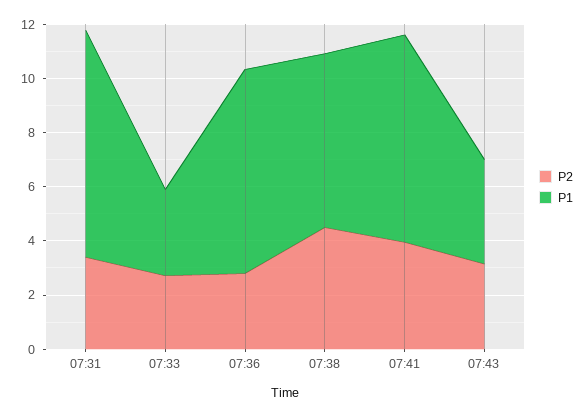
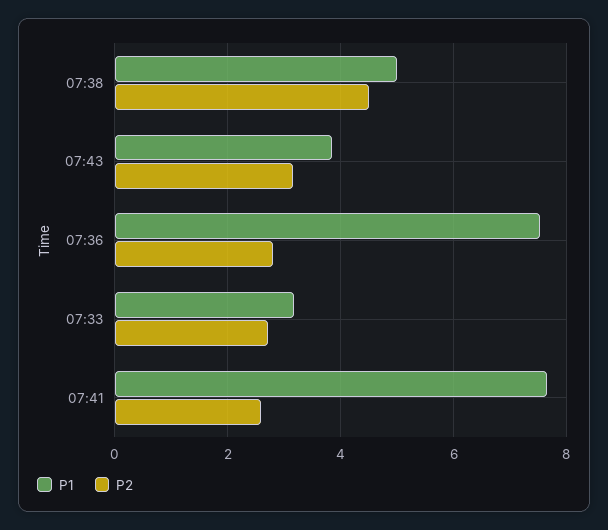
P2, 07:31: 3.5 -> none
P1, 07:31: 8.5 -> none
P1, 07:38: 6.5 -> 5
P2, 07:41: 4 -> 2.6

